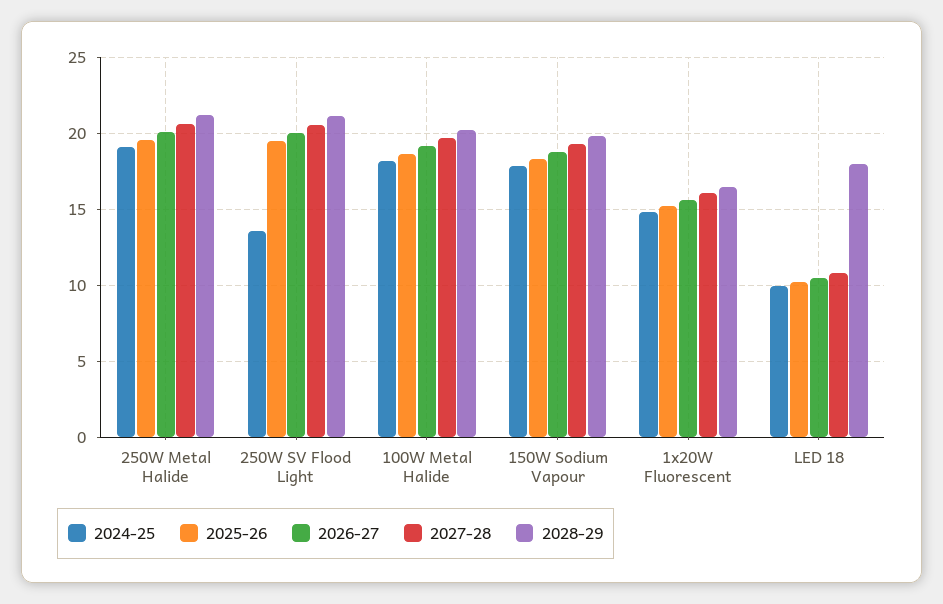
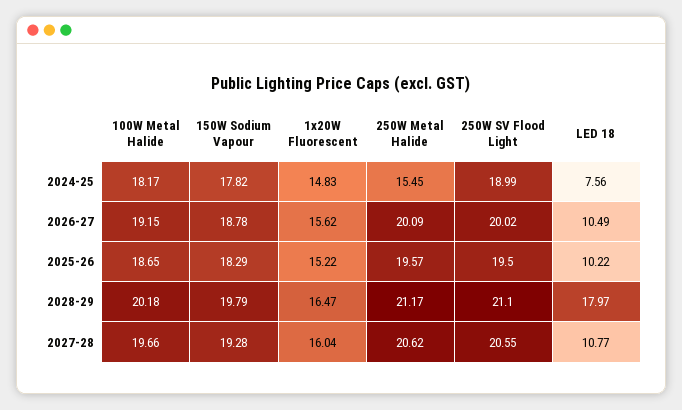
2024-25, 250W Metal Halide: 19 -> 15.45
2024-25, 250W SV Flood Light: 13.5 -> 18.99
2024-25, LED 18: 10 -> 7.56

